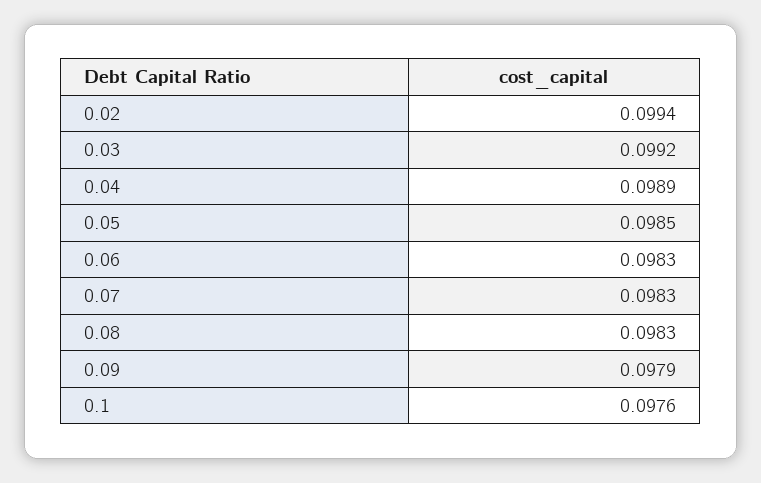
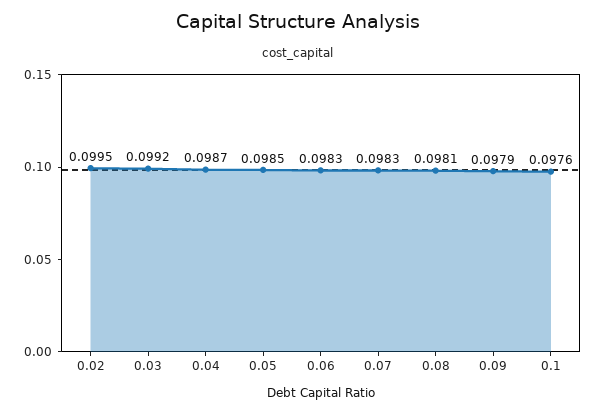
0.02: 0.0994 -> 0.0995
0.04: 0.0989 -> 0.0987
0.08: 0.0983 -> 0.0981

